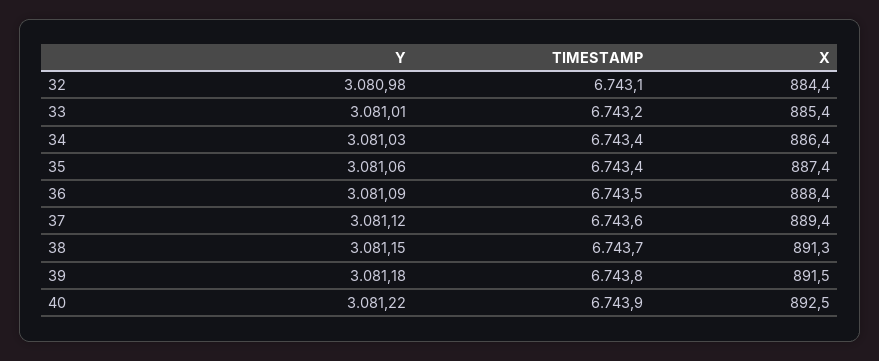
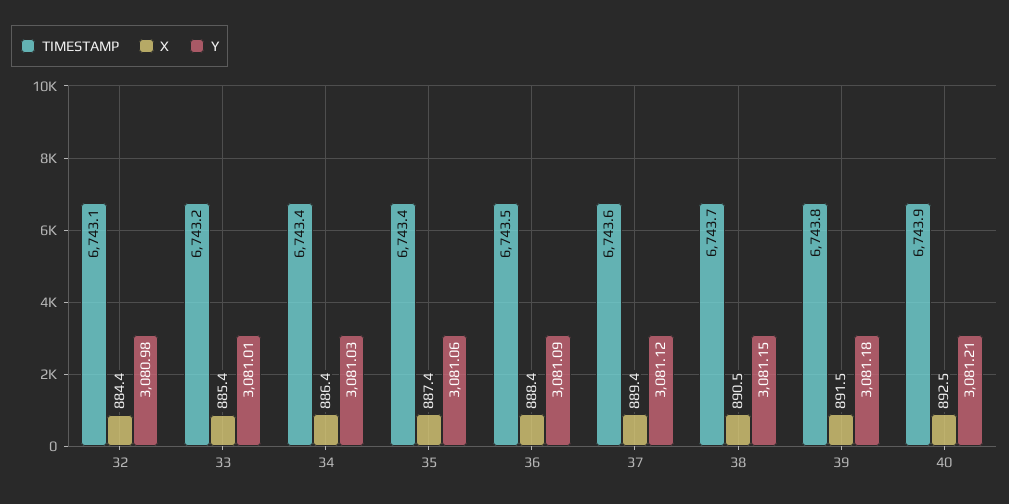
X, 38: 891.3 -> 890.5
Y, 40: 3081.22 -> 3081.21

